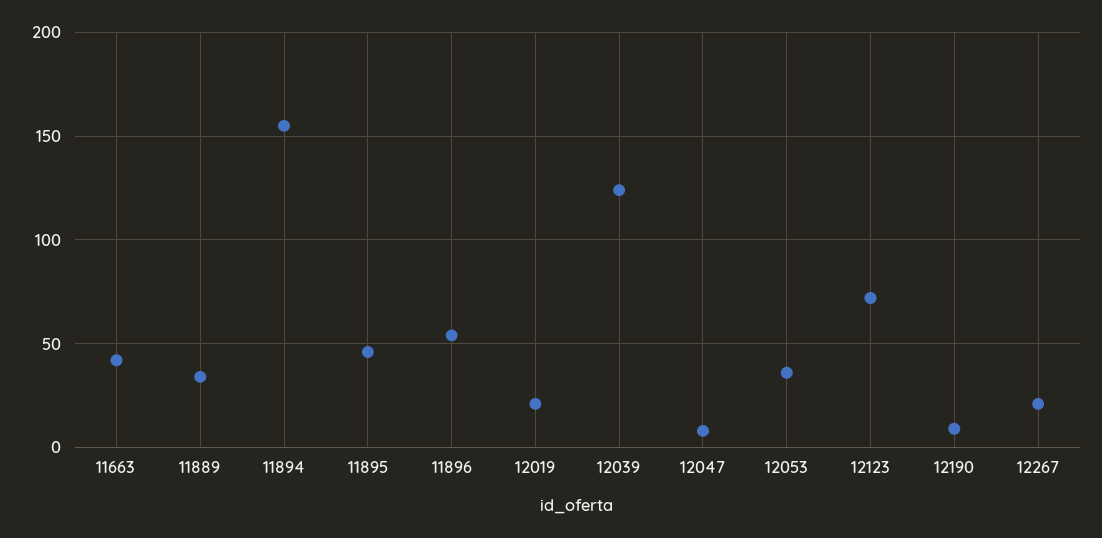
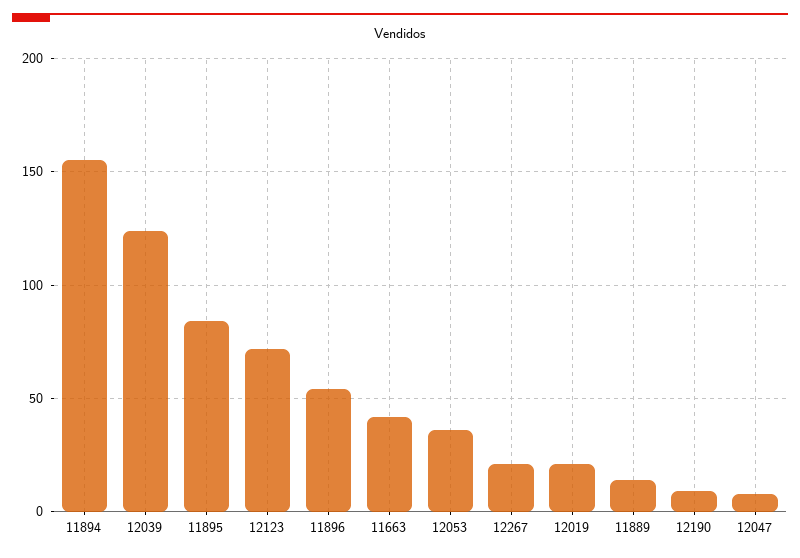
11889: 35 -> 15
11895: 45 -> 85

